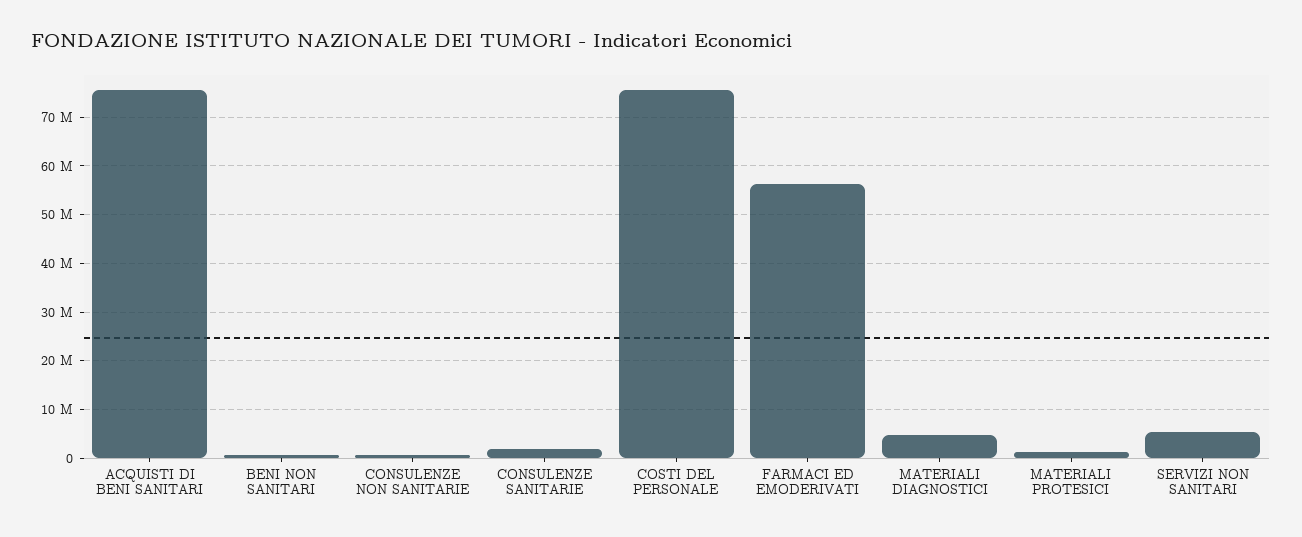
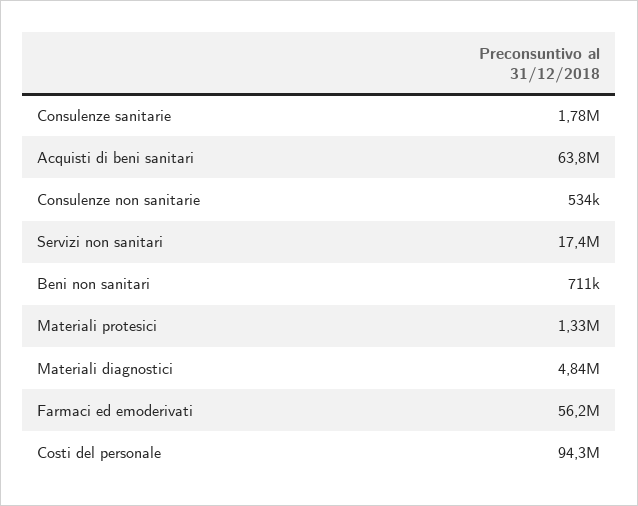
ACQUISTI DI BENI SANITARI: 76000000 -> 63800000
COSTI DEL PERSONALE: 76000000 -> 94300000
SERVIZI NON SANITARI: 6000000 -> 17400000

